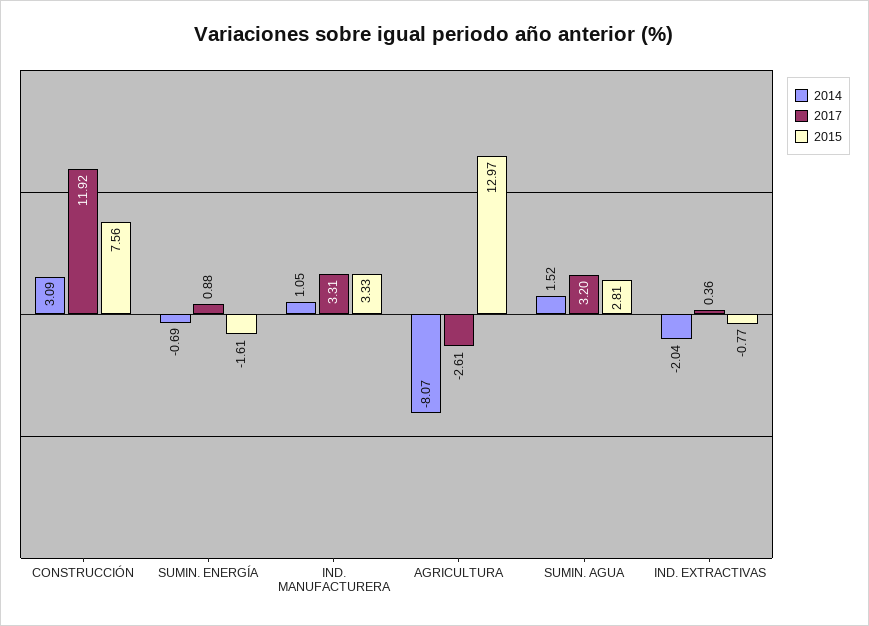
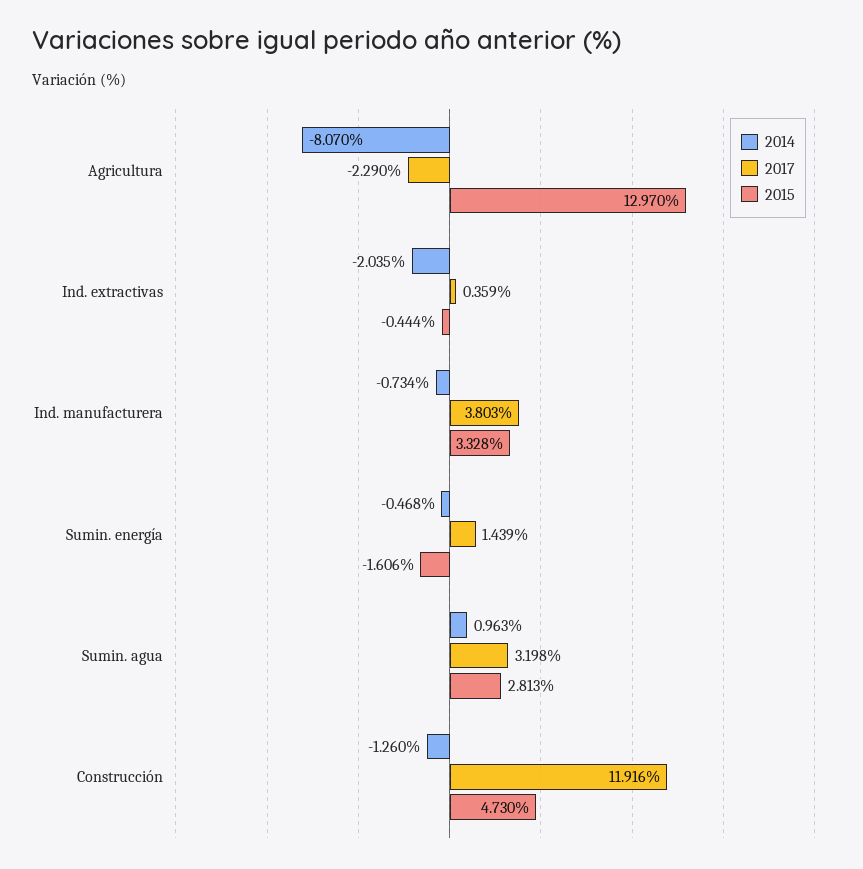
2014, CONSTRUCCIÓN: 3.09 -> -1.26
2015, CONSTRUCCIÓN: 7.56 -> 4.73
2014, SUMIN. ENERGÍA: -0.69 -> -0.468
2017, SUMIN. ENERGÍA: 0.88 -> 1.439
2014, IND. MANUFACTURERA: 1.05 -> -0.734
2017, IND. MANUFACTURERA: 3.31 -> 3.803
2017, AGRICULTURA: -2.61 -> -2.29
2014, SUMIN. AGUA: 1.52 -> 0.963
2015, IND. EXTRACTIVAS: -0.77 -> -0.444

